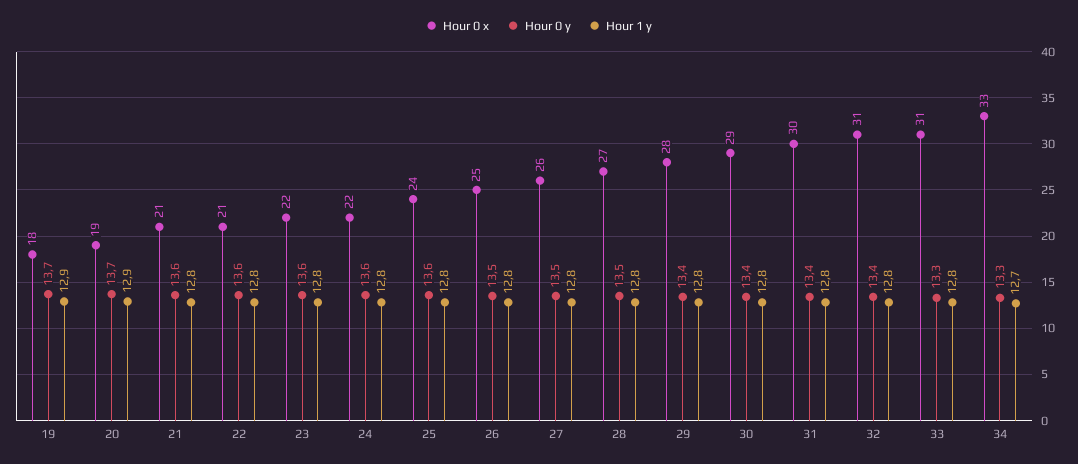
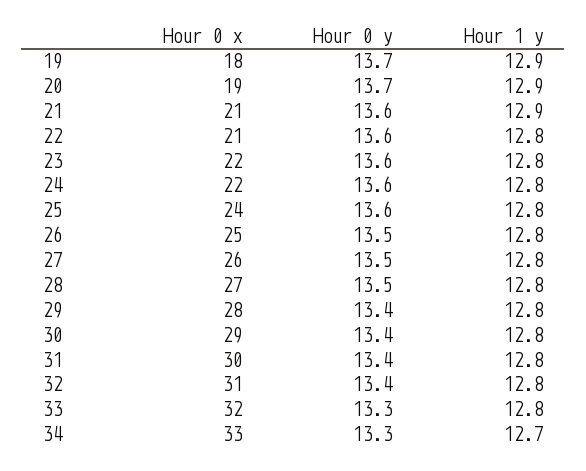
Hour 1 y, 21: 12.8 -> 12.9
Hour 0 x, 33: 31 -> 32

